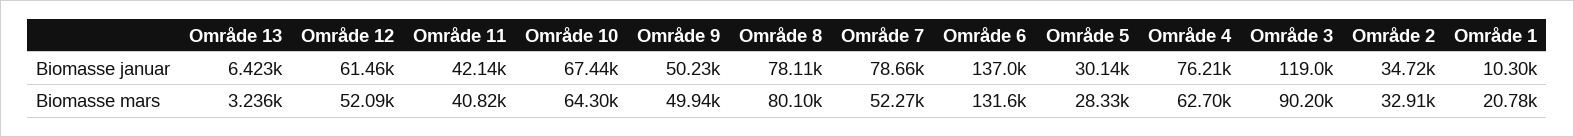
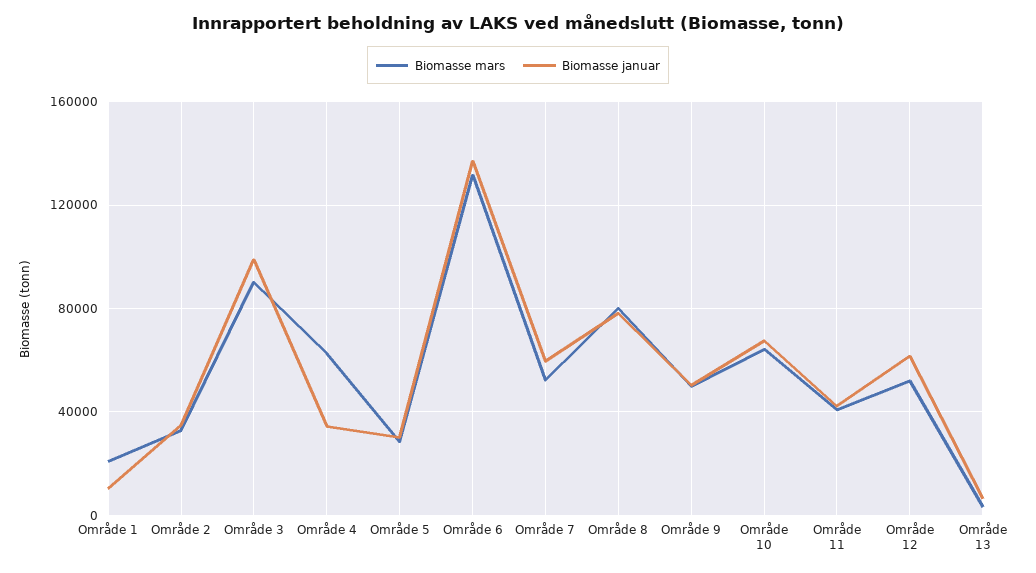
Biomasse januar, Område 7: 78660 -> 60000
Biomasse januar, Område 4: 76210 -> 35000
Biomasse januar, Område 3: 119000 -> 100000

